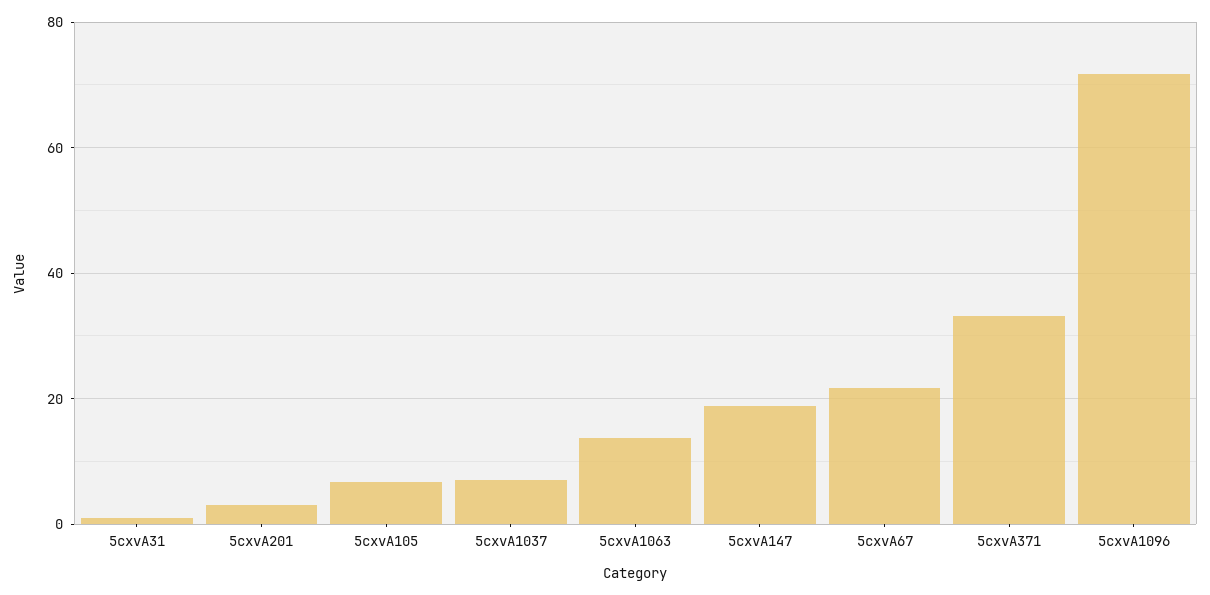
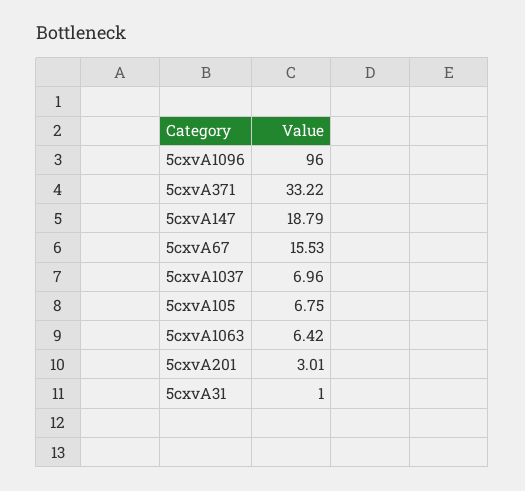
5cxvA1063: 14 -> 6.42
5cxvA67: 22 -> 15.53
5cxvA1096: 72 -> 96

